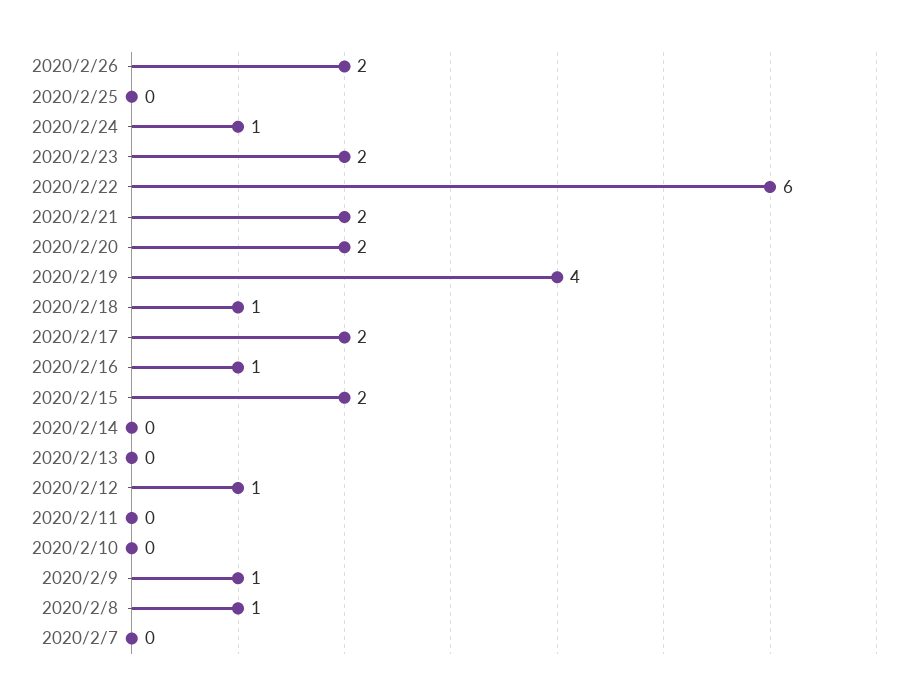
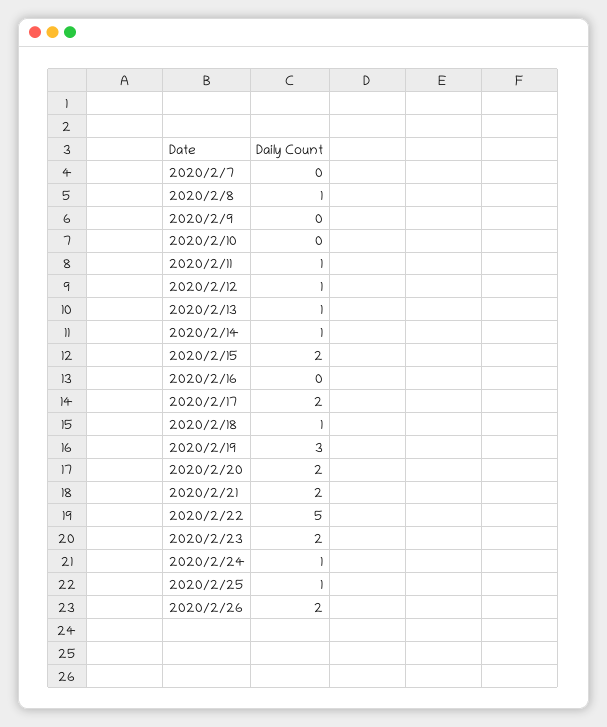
2020/2/25: 0 -> 1
2020/2/22: 6 -> 5
2020/2/19: 4 -> 3
2020/2/16: 1 -> 0
2020/2/14: 0 -> 1
2020/2/13: 0 -> 1
2020/2/11: 0 -> 1
2020/2/9: 1 -> 0

